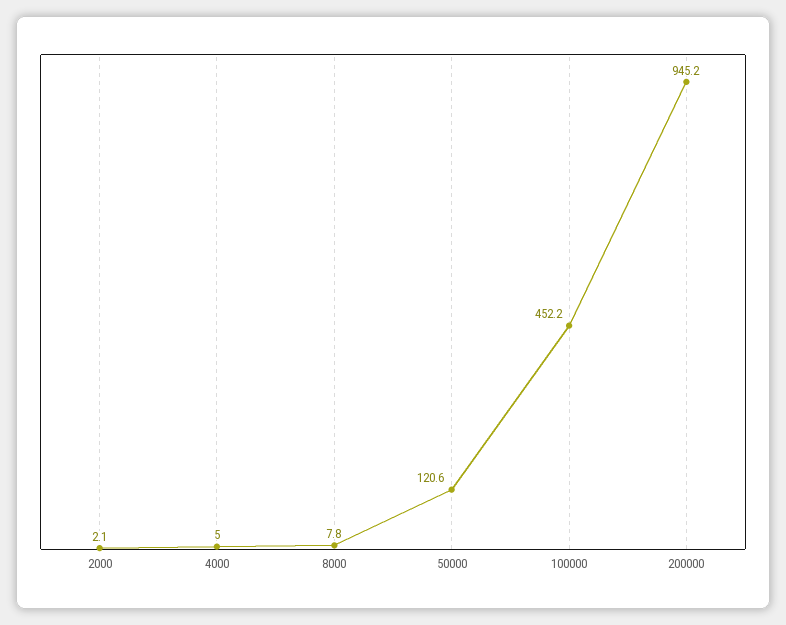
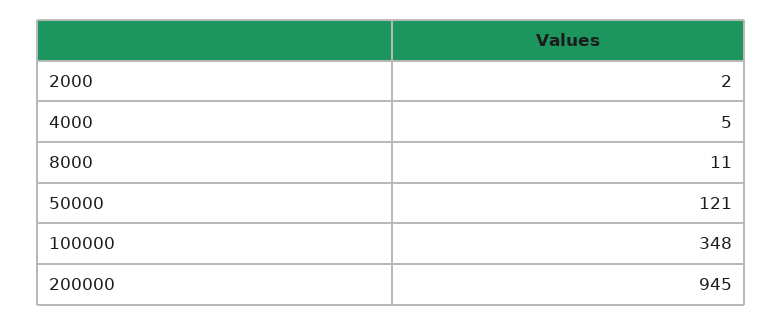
8000: 7.8 -> 11
100000: 452.2 -> 348

